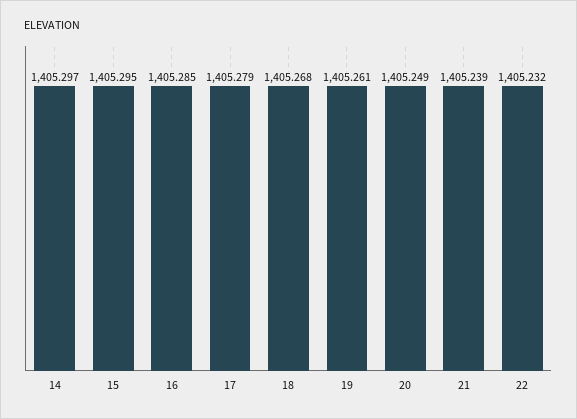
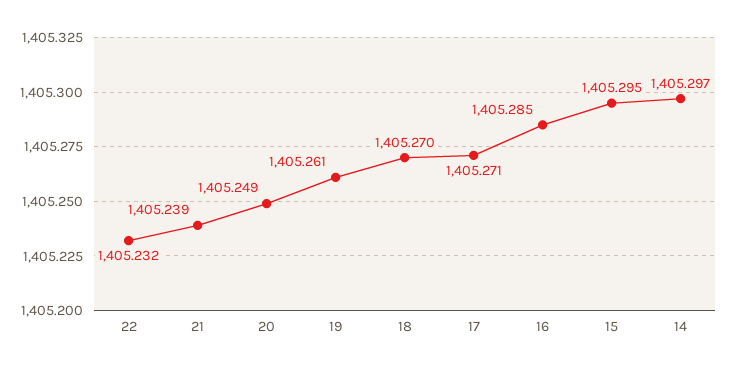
17: 1405.279 -> 1405.271
18: 1405.268 -> 1405.27

